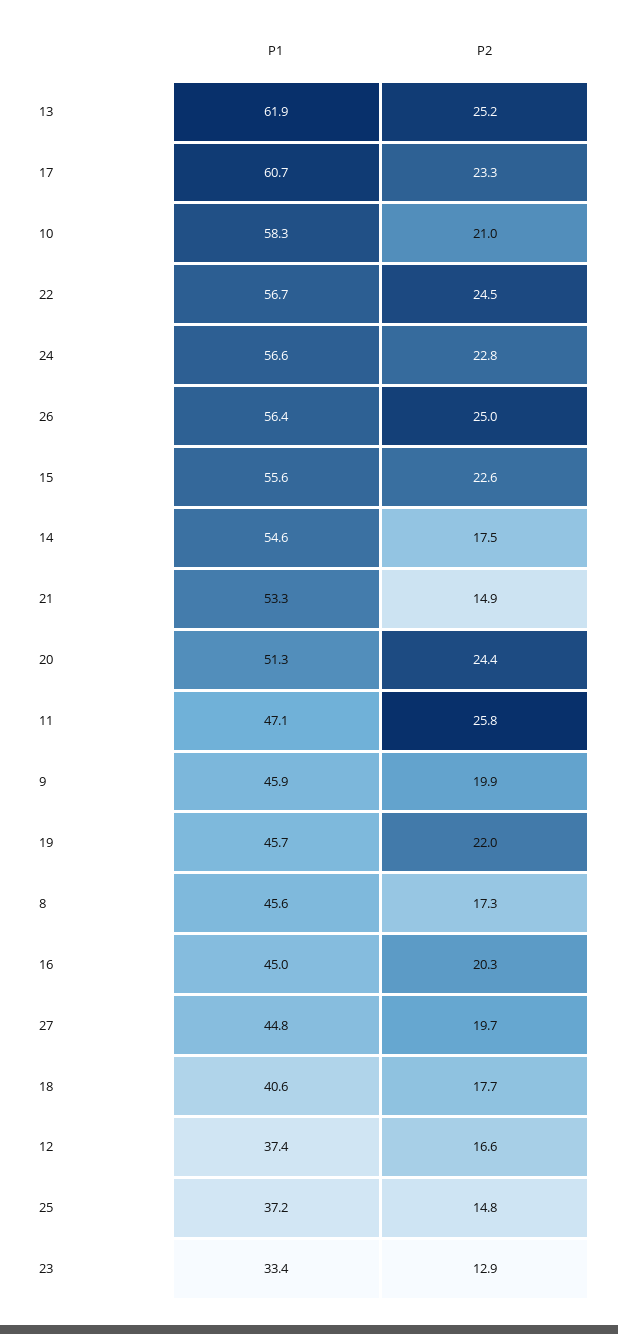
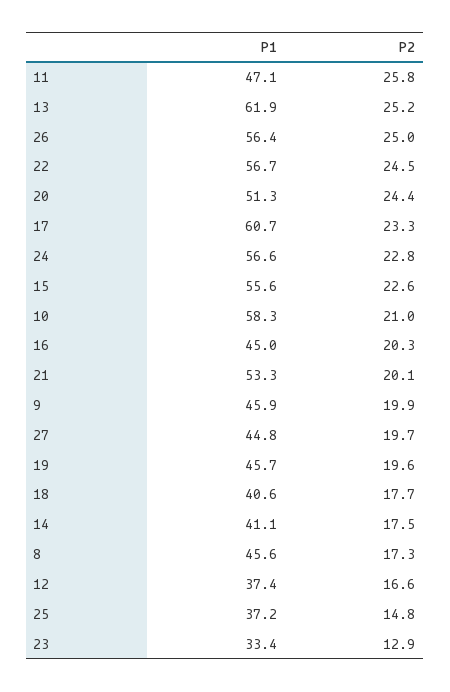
P1, 14: 54.6 -> 41.1
P2, 21: 14.9 -> 20.1
P2, 19: 22 -> 19.6

